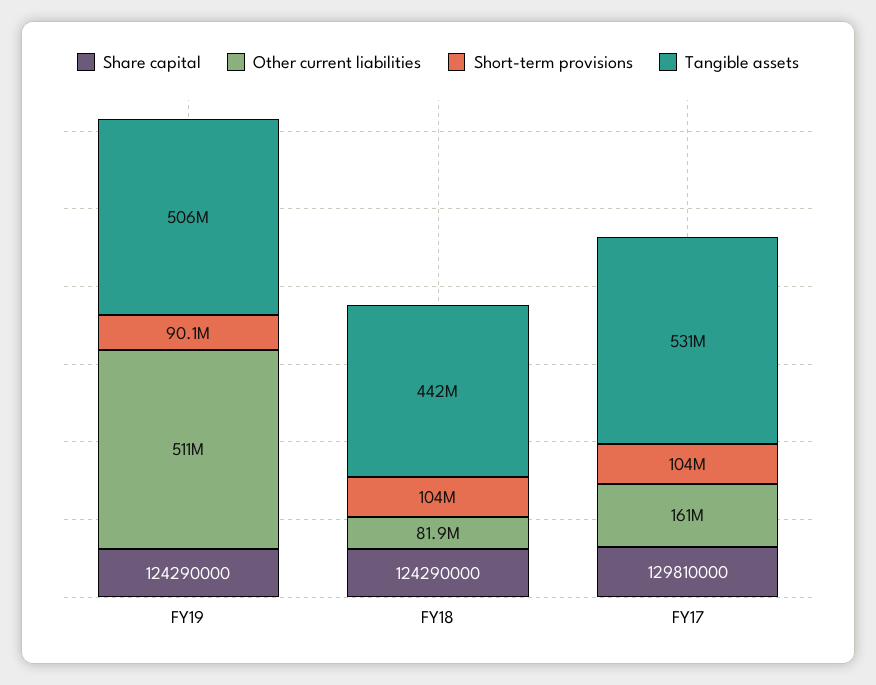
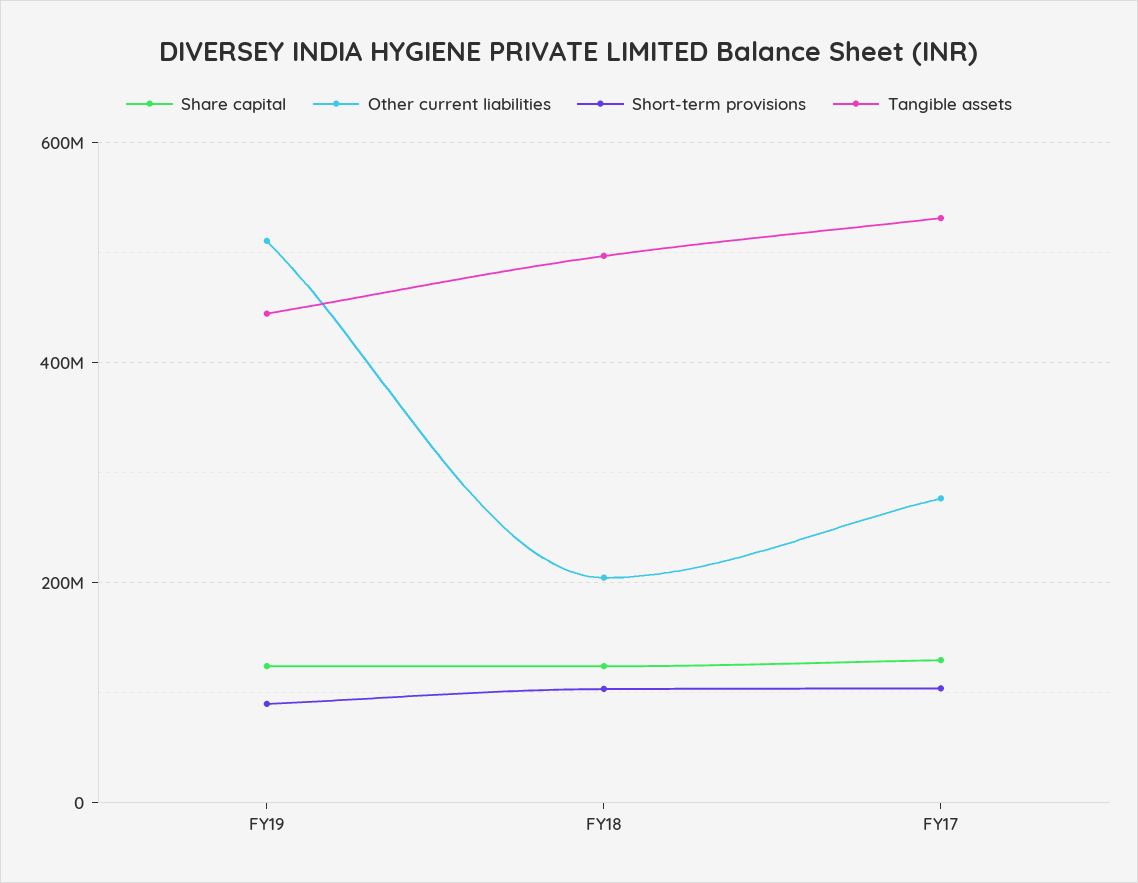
Tangible assets, FY19: 506000000 -> 440000000
Other current liabilities, FY18: 81900000 -> 200000000
Tangible assets, FY18: 442000000 -> 500000000
Other current liabilities, FY17: 161000000 -> 280000000

